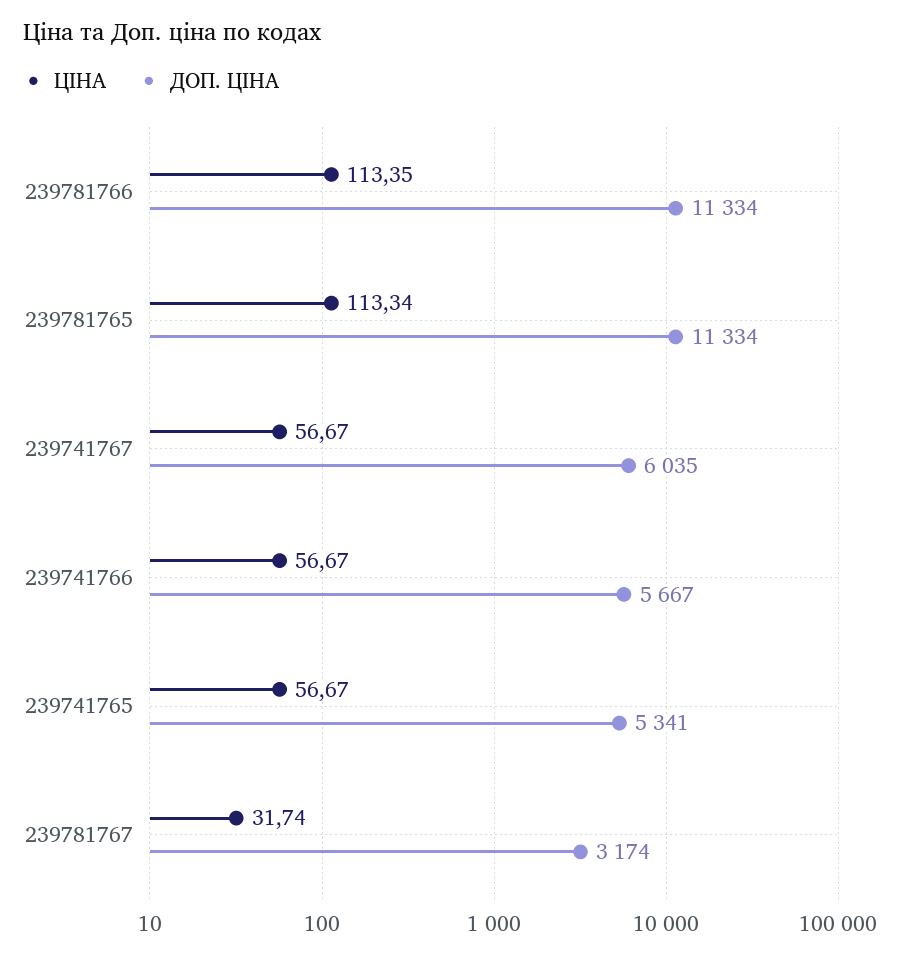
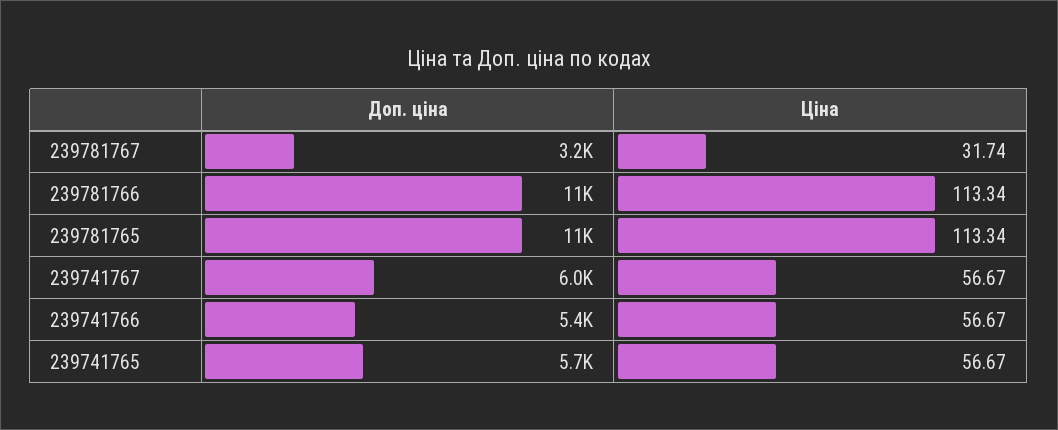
ЦІНА, 239781766: 113.35 -> 113.34
ДОП. ЦІНА, 239741766: 5667 -> 5400
ДОП. ЦІНА, 239741765: 5341 -> 5700

